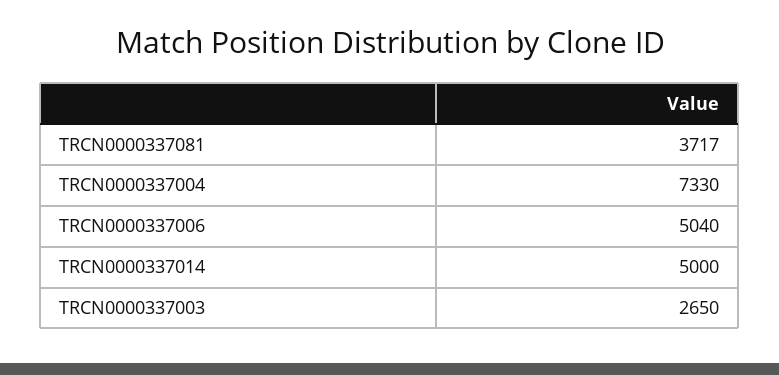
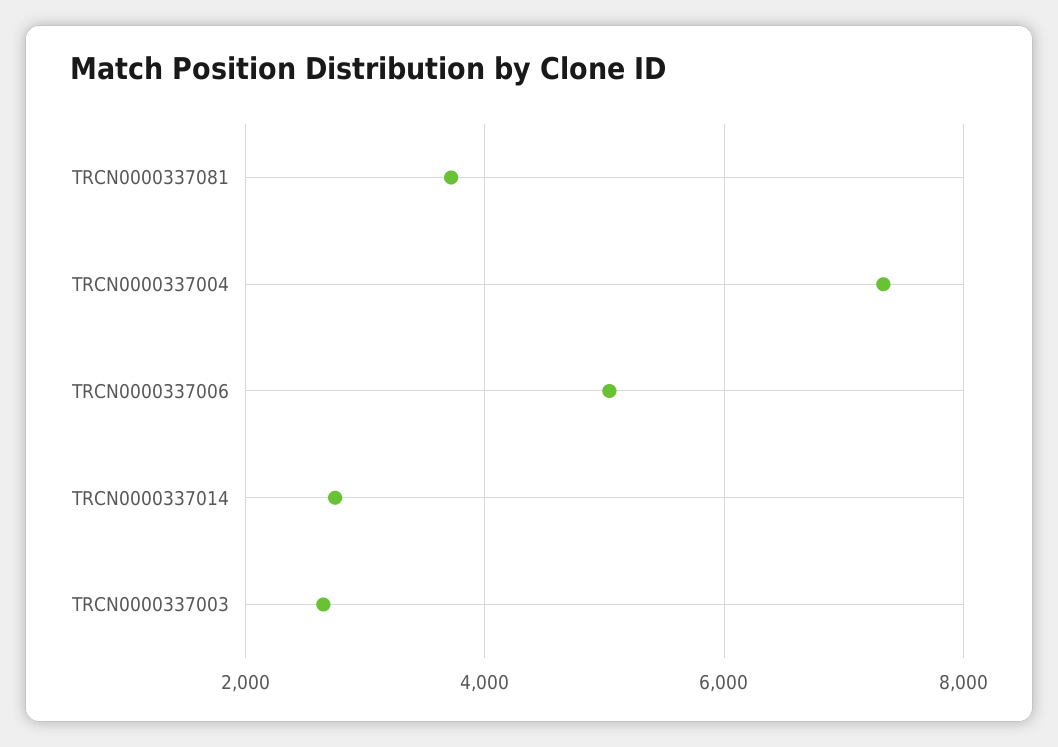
TRCN0000337014: 5000 -> 2800

